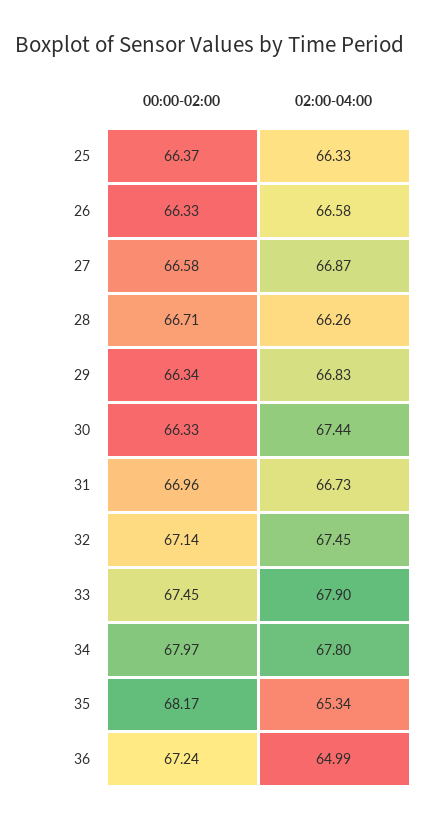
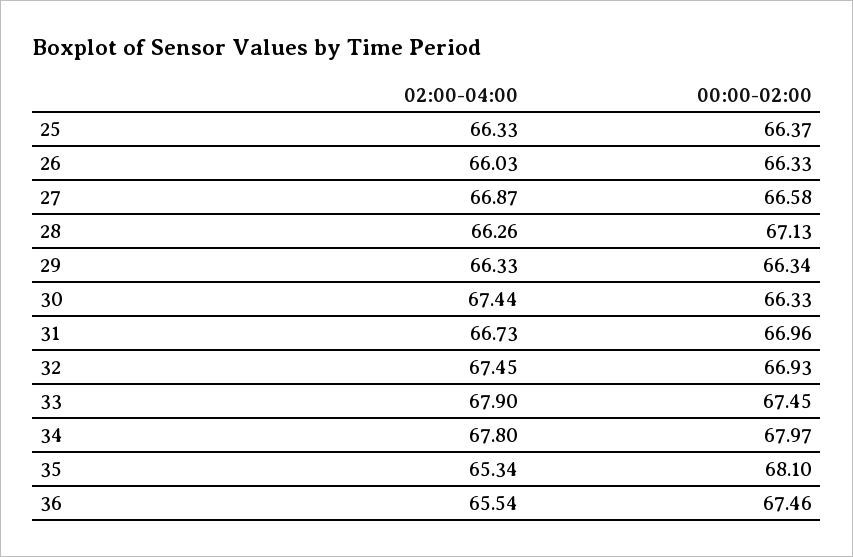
02:00-04:00, 26: 66.58 -> 66.03
00:00-02:00, 28: 66.71 -> 67.13
02:00-04:00, 29: 66.83 -> 66.33
00:00-02:00, 32: 67.14 -> 66.93
00:00-02:00, 35: 68.17 -> 68.1
00:00-02:00, 36: 67.24 -> 67.46
02:00-04:00, 36: 64.99 -> 65.54

